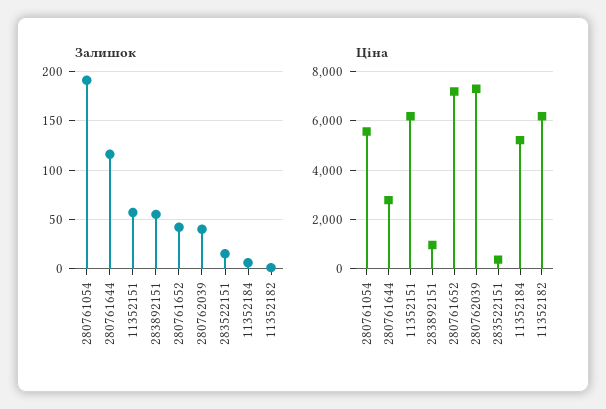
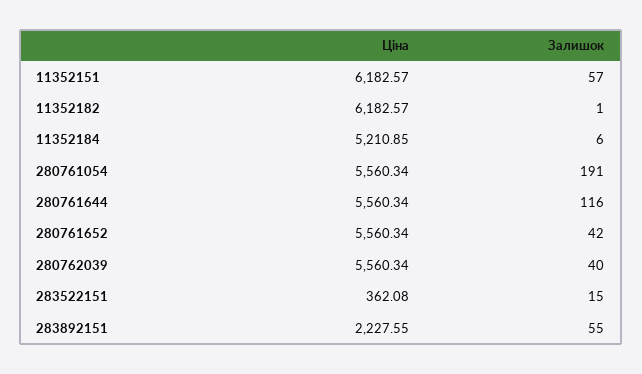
Ціна, 280761644: 2750 -> 5560.34
Ціна, 283892151: 1000 -> 2227.55
Ціна, 280761652: 7250 -> 5560.34
Ціна, 280762039: 7250 -> 5560.34

